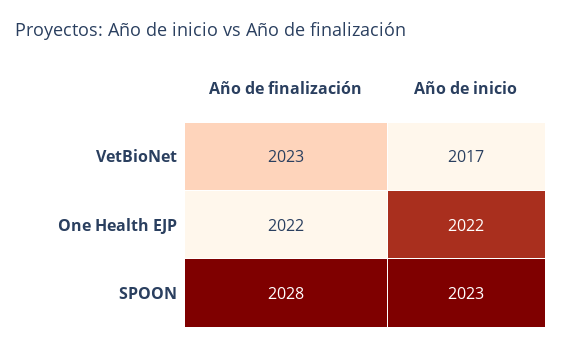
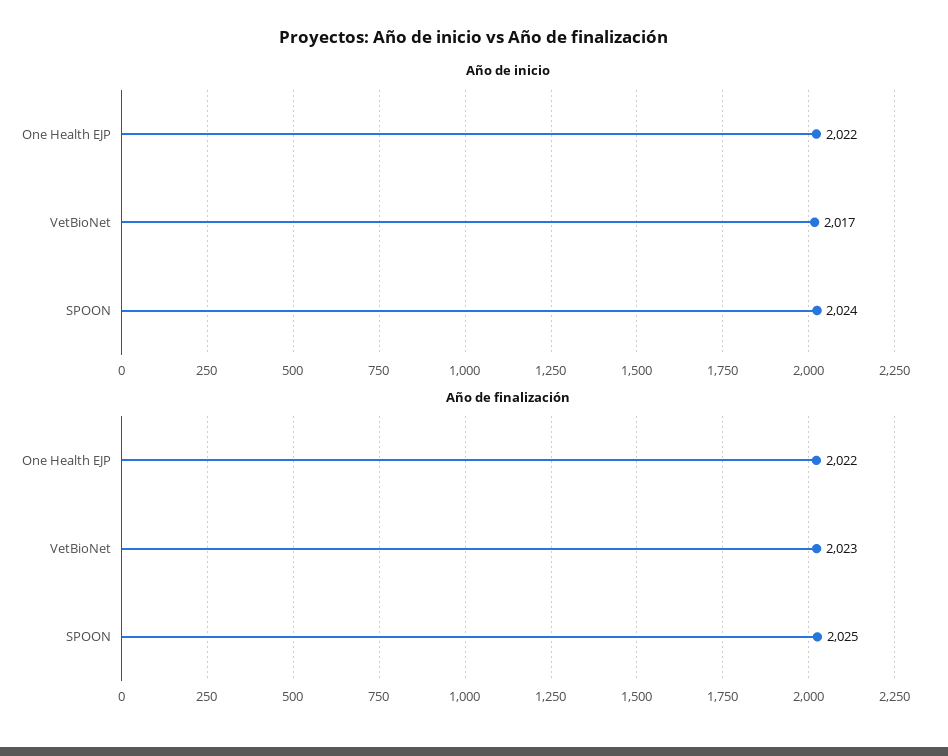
Año de finalización, SPOON: 2028 -> 2025
Año de inicio, SPOON: 2023 -> 2024

